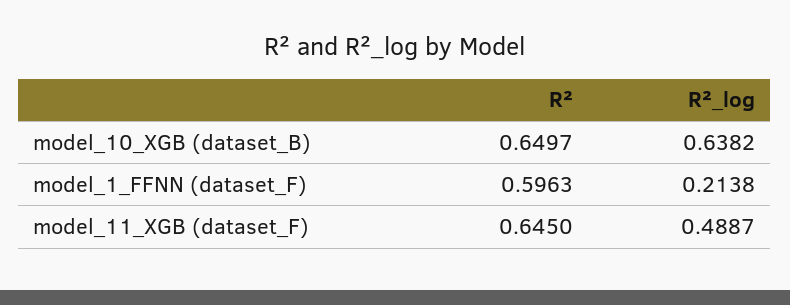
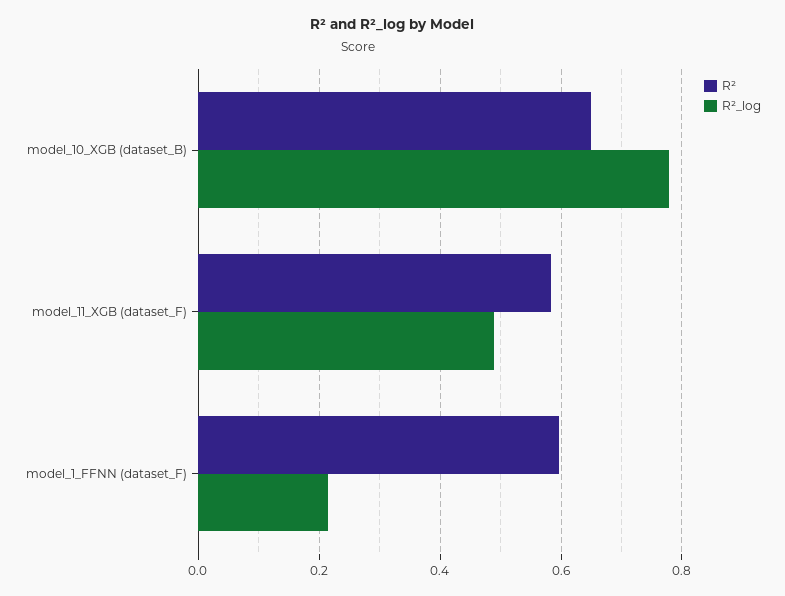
R²_log, model_10_XGB (dataset_B): 0.6382 -> 0.78
R², model_11_XGB (dataset_F): 0.645 -> 0.58

